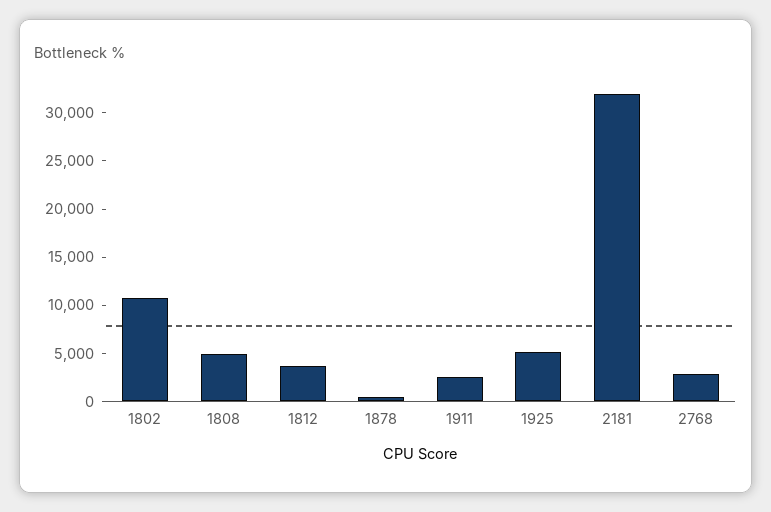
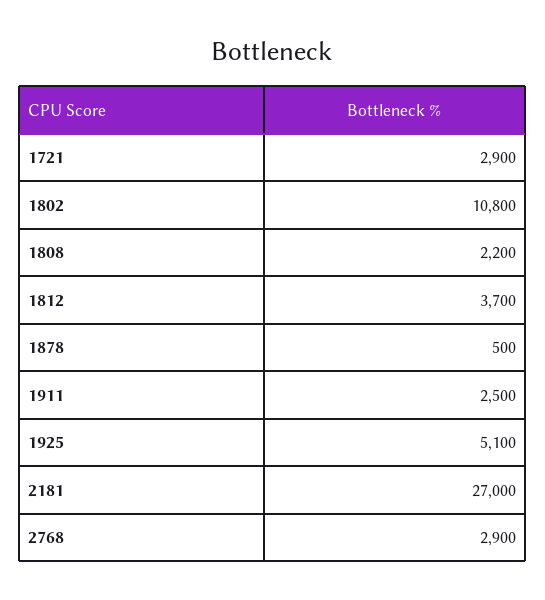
1808: 5000 -> 2200
2181: 32000 -> 27000
1721: none -> 2900

